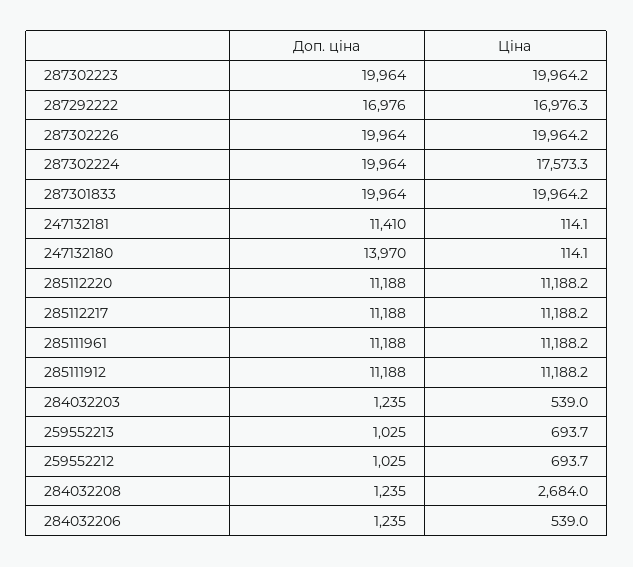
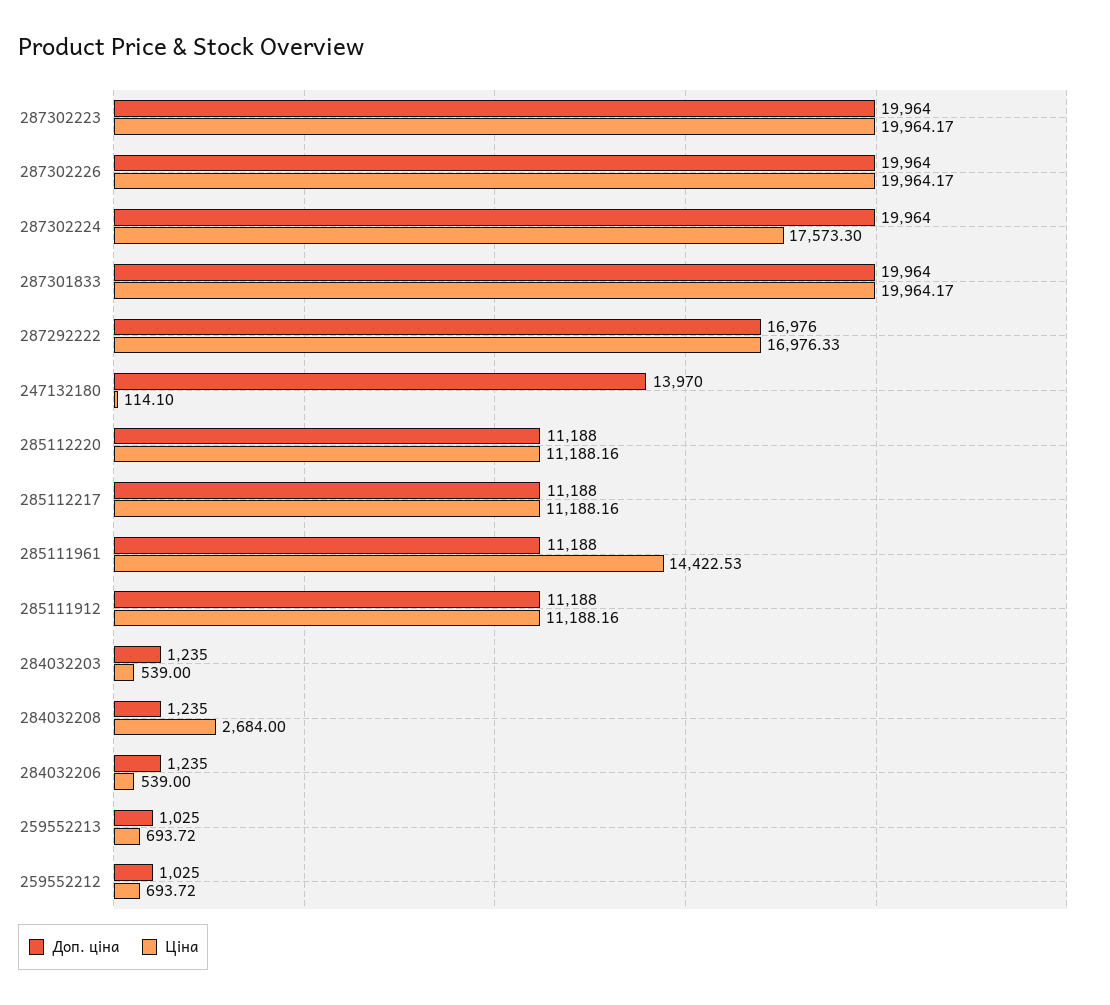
Доп. ціна, 247132181: 11410 -> none
Ціна, 247132181: 114.1 -> none
Ціна, 285111961: 11188.2 -> 14422.53

